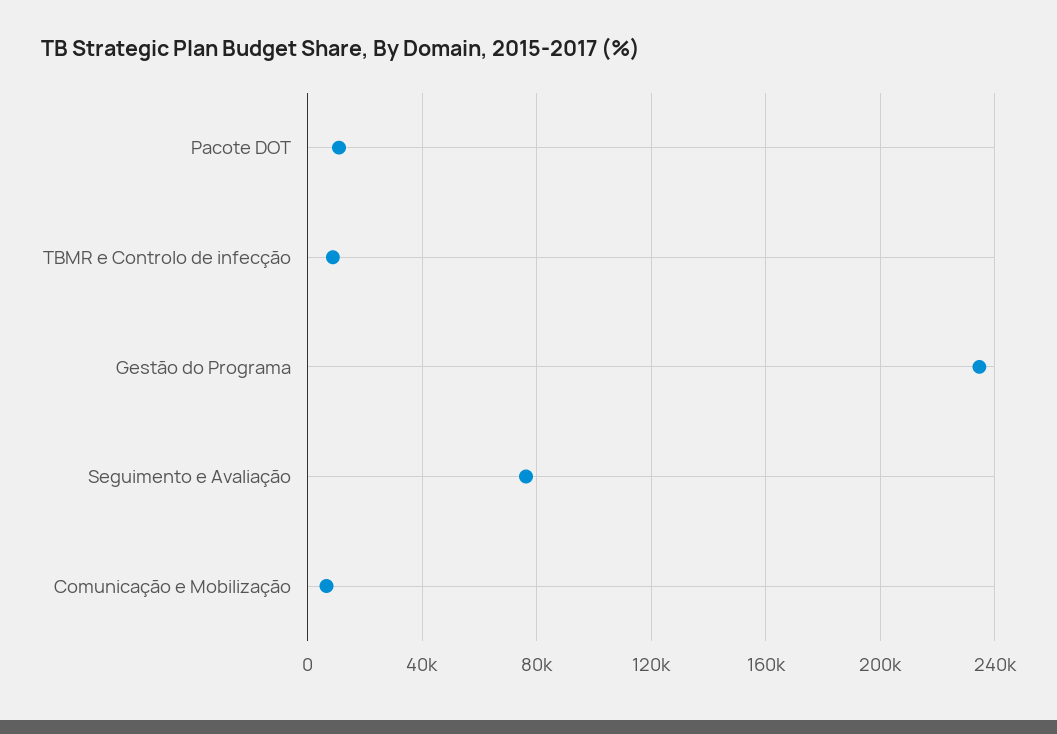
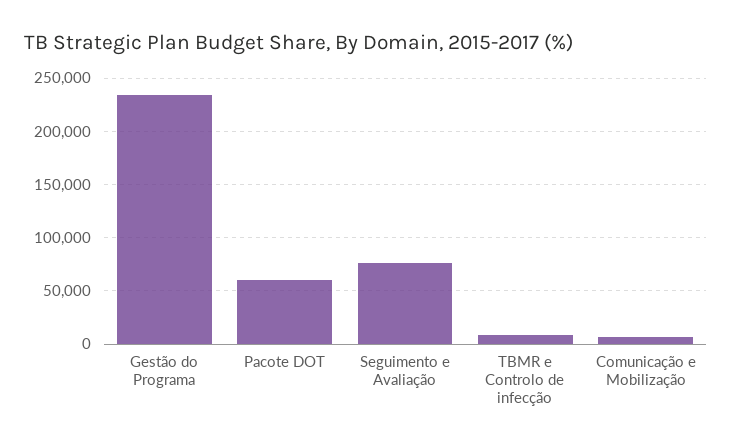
Pacote DOT: 10000 -> 60000

